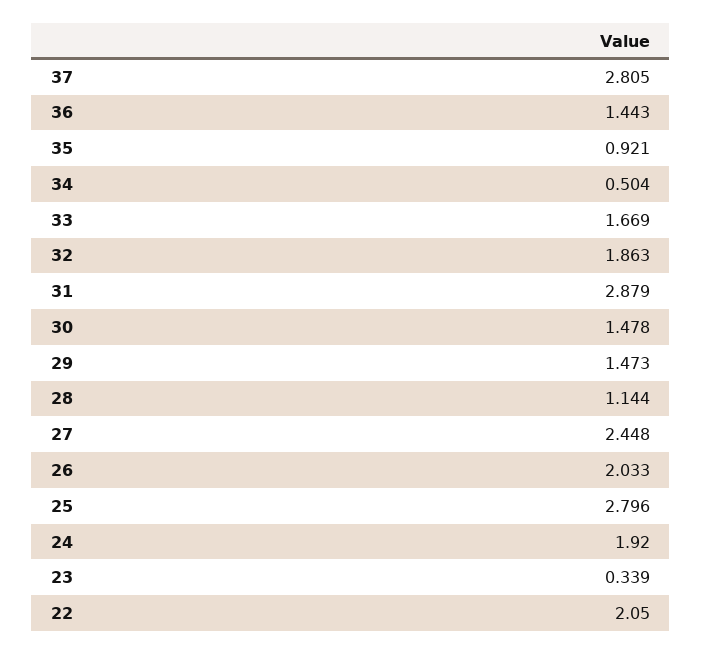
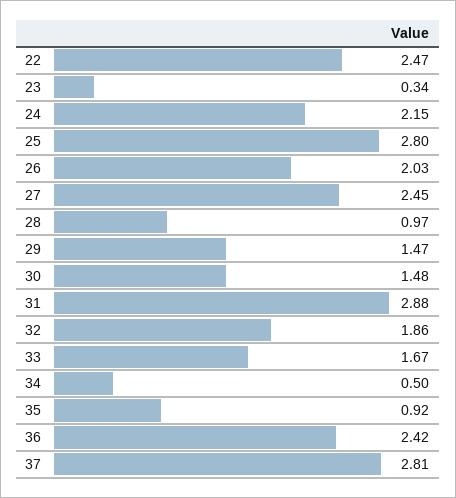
36: 1.443 -> 2.42
28: 1.144 -> 0.97
24: 1.92 -> 2.15
22: 2.05 -> 2.47

